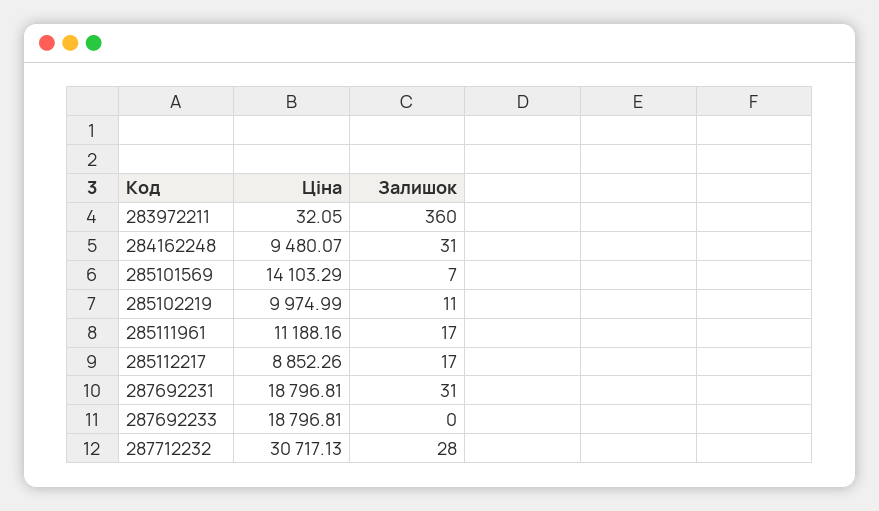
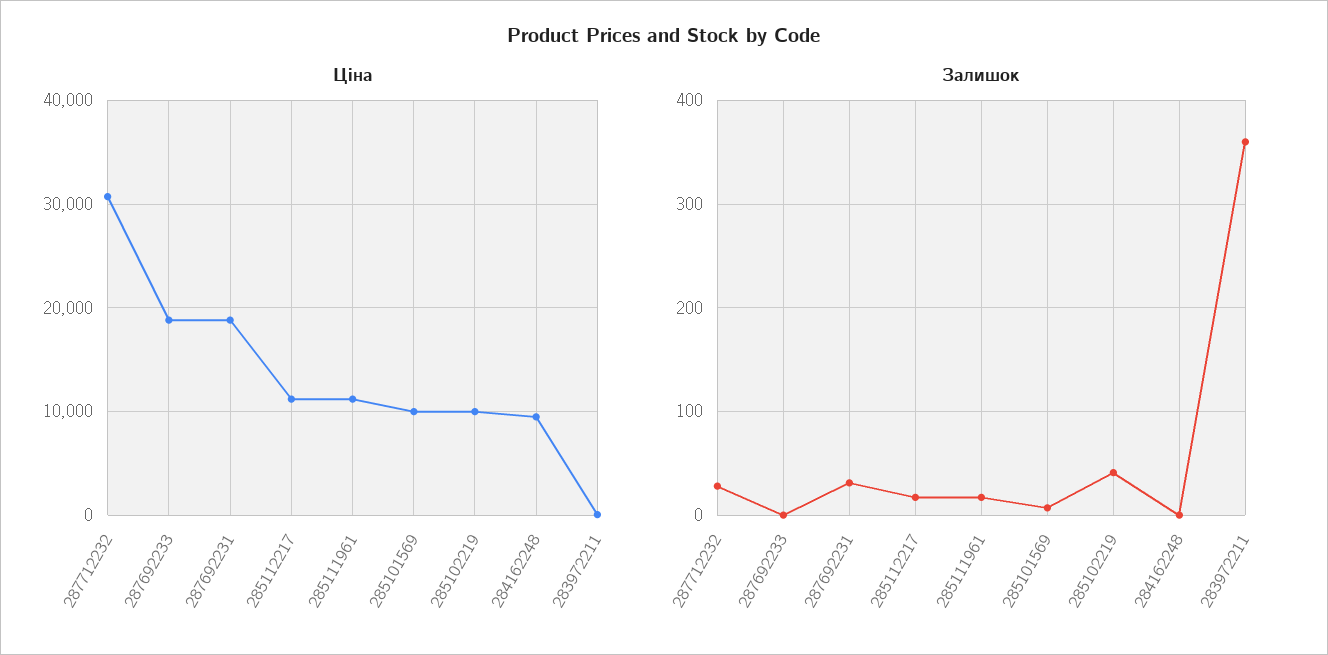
Залишок, 284162248: 31 -> 0
Ціна, 285101569: 14103.29 -> 10000
Залишок, 285102219: 11 -> 40
Ціна, 285112217: 8852.26 -> 11000

